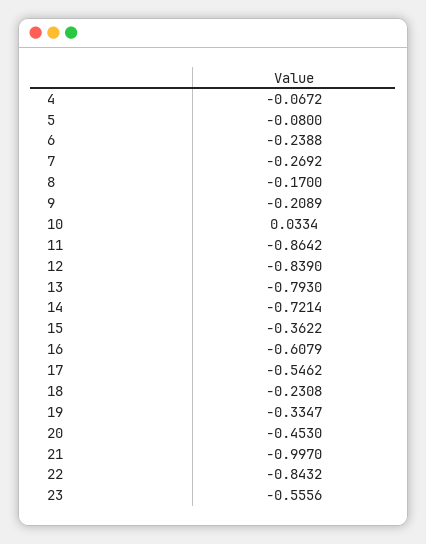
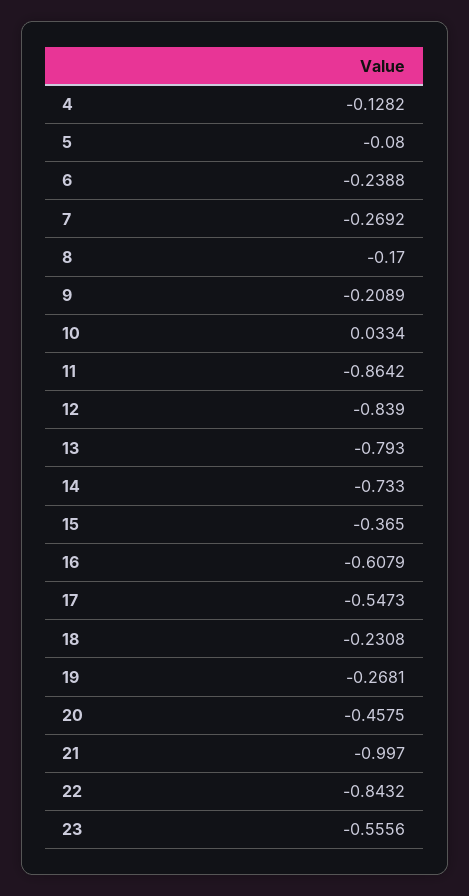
4: -0.0672 -> -0.1282
14: -0.7214 -> -0.733
15: -0.3622 -> -0.365
17: -0.5462 -> -0.5473
19: -0.3347 -> -0.2681
20: -0.453 -> -0.4575

